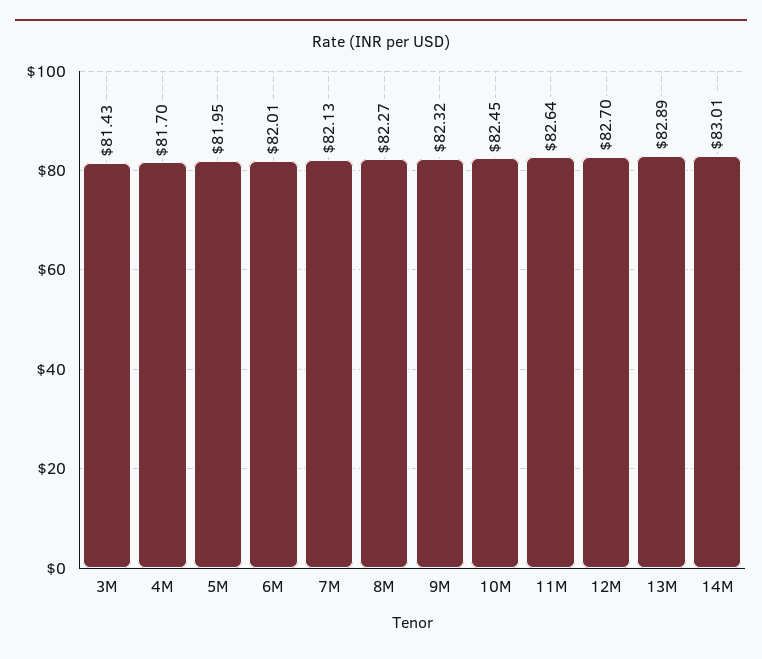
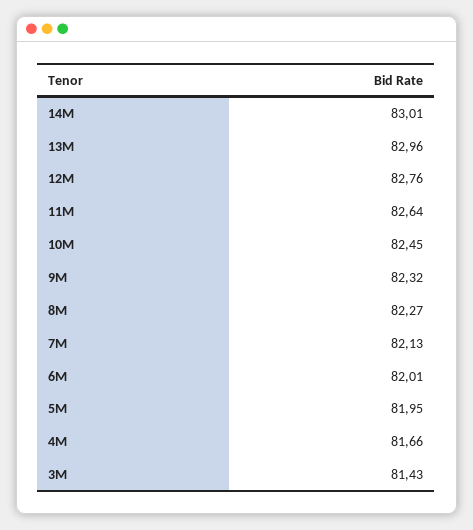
4M: 81.7 -> 81.66
12M: 82.7 -> 82.76
13M: 82.89 -> 82.96

